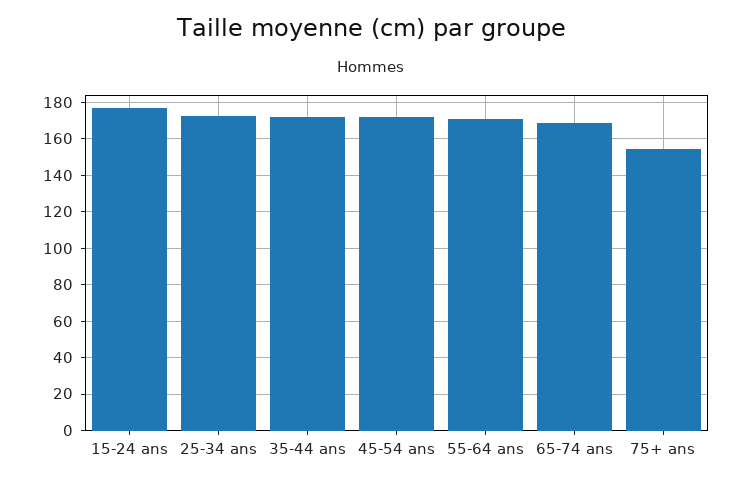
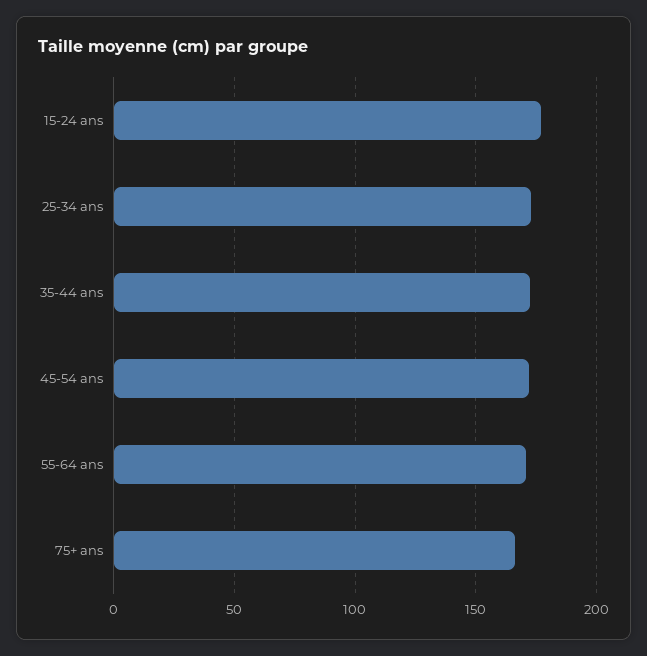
65-74 ans: 170 -> none
75+ ans: 155 -> 165

